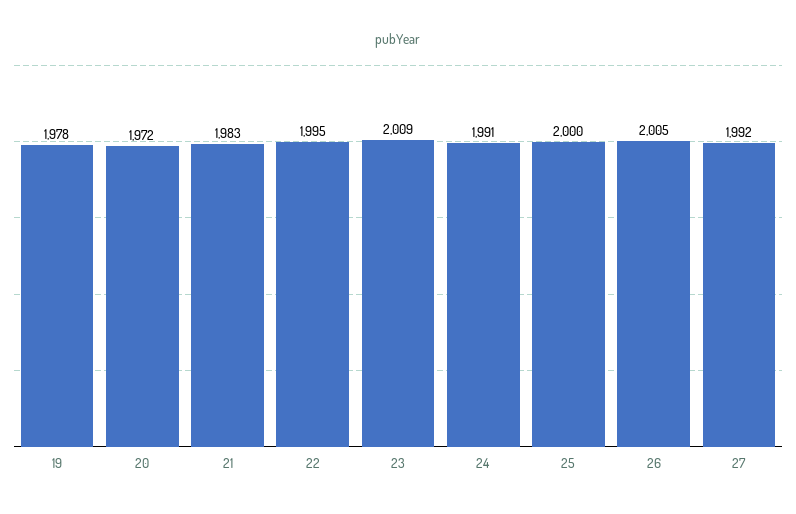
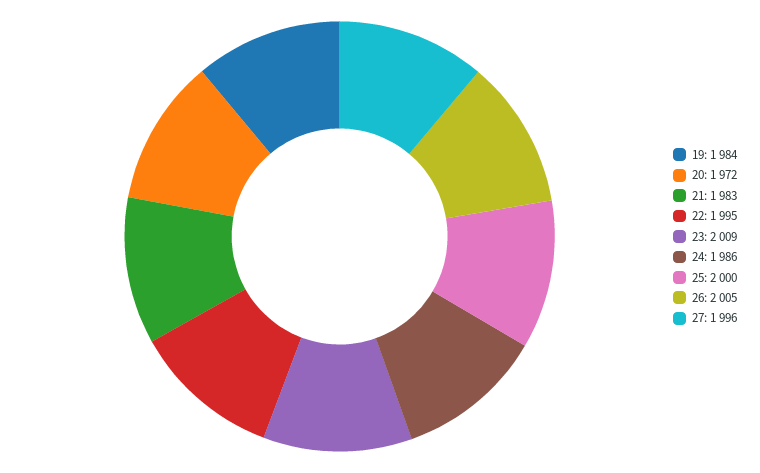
19: 1978 -> 1984
24: 1991 -> 1986
27: 1992 -> 1996

